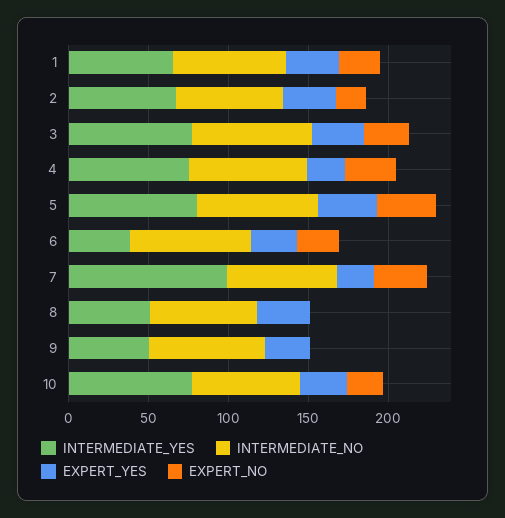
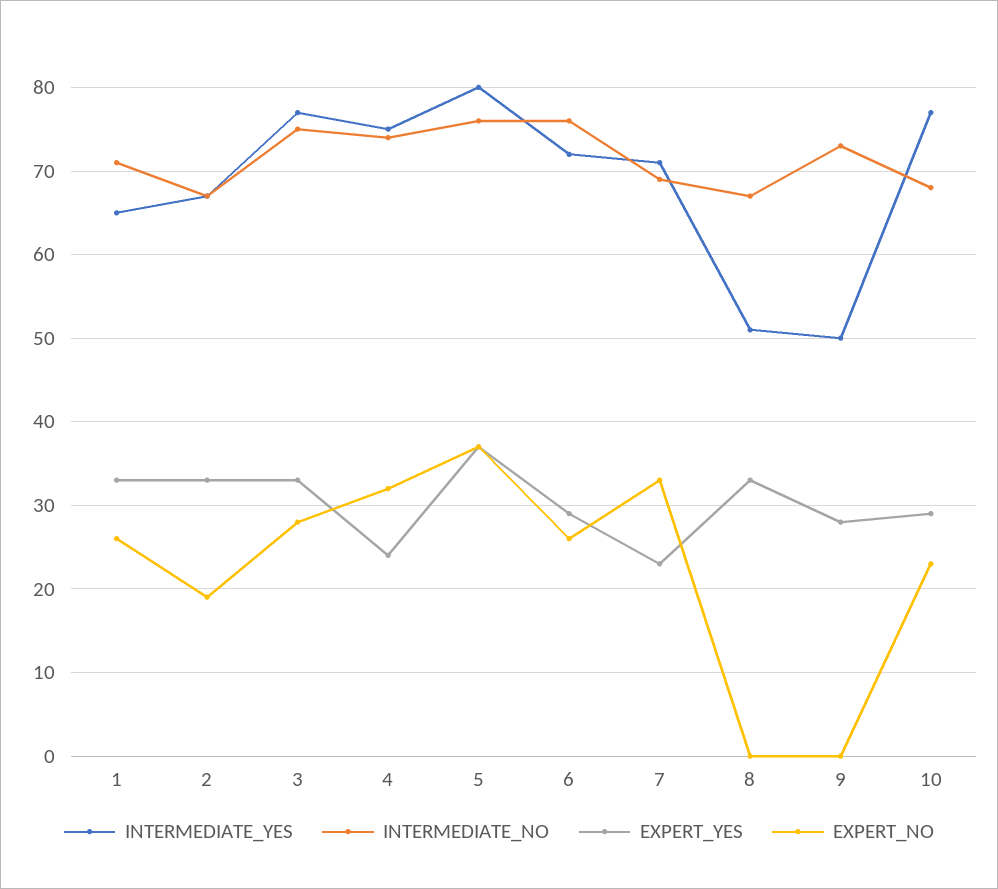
INTERMEDIATE_YES, 6: 40 -> 72
INTERMEDIATE_YES, 7: 100 -> 71

